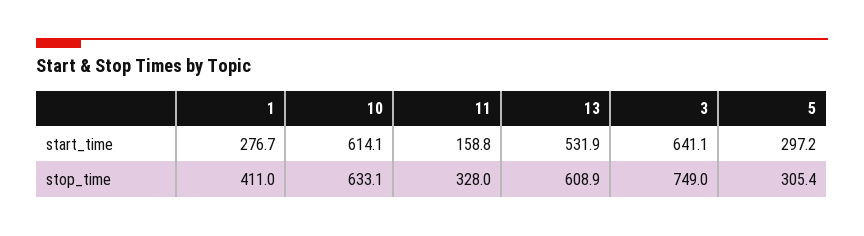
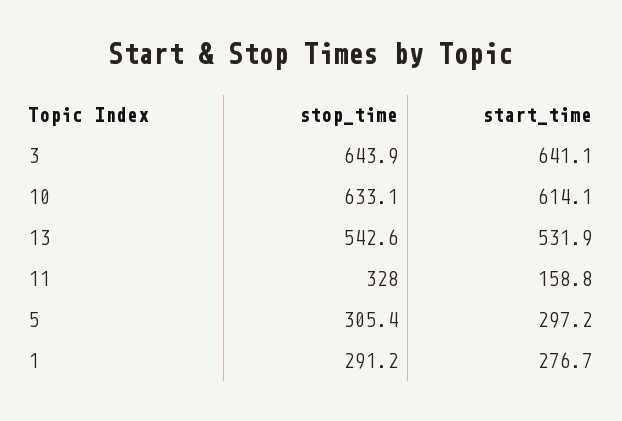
1, stop_time: 411 -> 291.2
13, stop_time: 608.9 -> 542.6
3, stop_time: 749 -> 643.9

